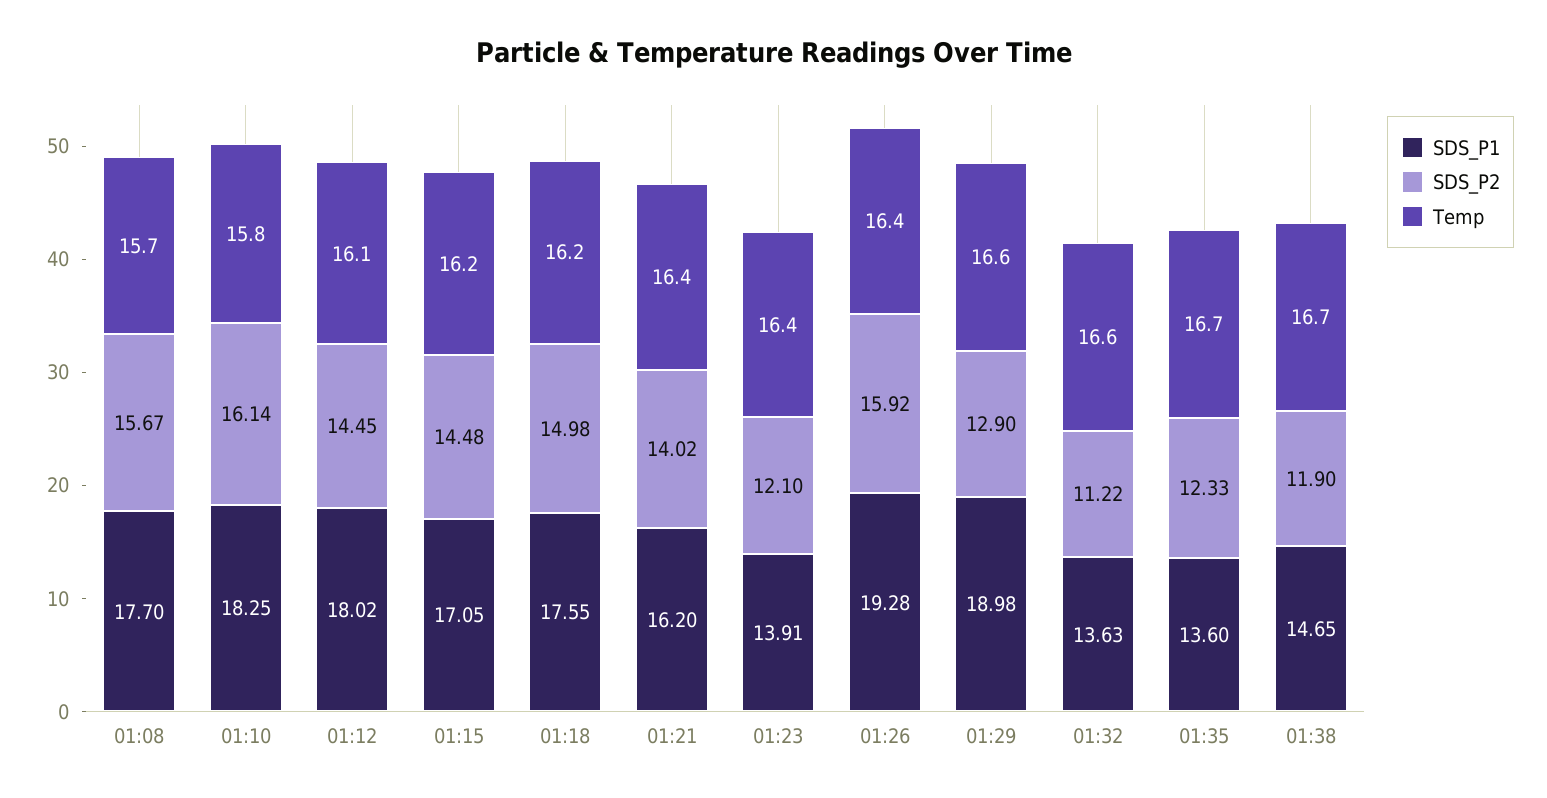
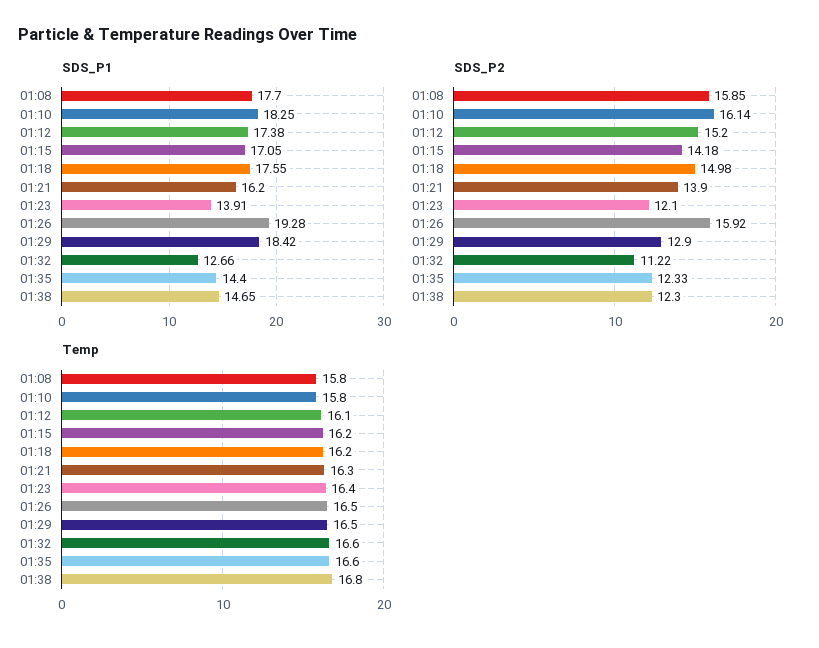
SDS_P2, 01:08: 15.67 -> 15.85
Temp, 01:08: 15.7 -> 15.8
SDS_P1, 01:12: 18.02 -> 17.38
SDS_P2, 01:12: 14.45 -> 15.2
SDS_P2, 01:15: 14.48 -> 14.18
SDS_P2, 01:21: 14.02 -> 13.9
Temp, 01:21: 16.4 -> 16.3
Temp, 01:26: 16.4 -> 16.5
SDS_P1, 01:29: 18.98 -> 18.42
Temp, 01:29: 16.6 -> 16.5
SDS_P1, 01:32: 13.63 -> 12.66
SDS_P1, 01:35: 13.6 -> 14.4
Temp, 01:35: 16.7 -> 16.6
SDS_P2, 01:38: 11.9 -> 12.3
Temp, 01:38: 16.7 -> 16.8

